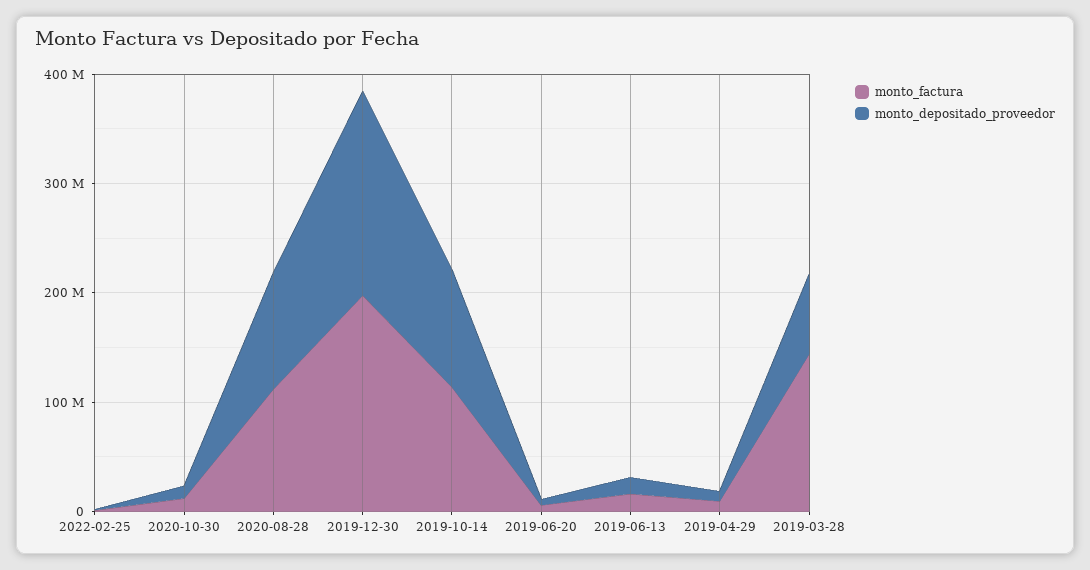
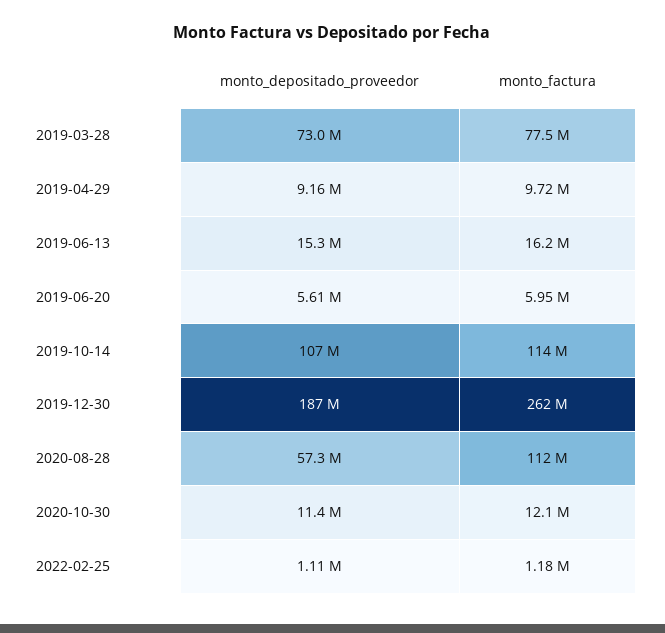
monto_depositado_proveedor, 2020-08-28: 100000000 -> 57300000
monto_factura, 2019-12-30: 200000000 -> 262000000
monto_factura, 2019-03-28: 140000000 -> 77500000

